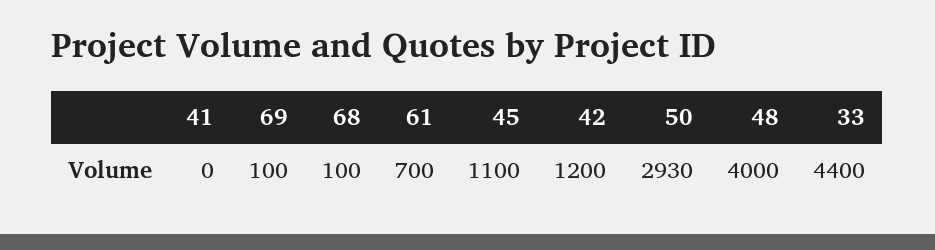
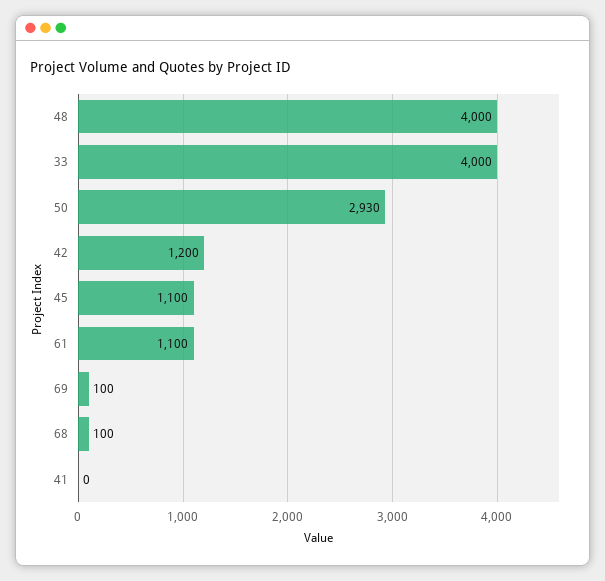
61: 700 -> 1100
33: 4400 -> 4000

